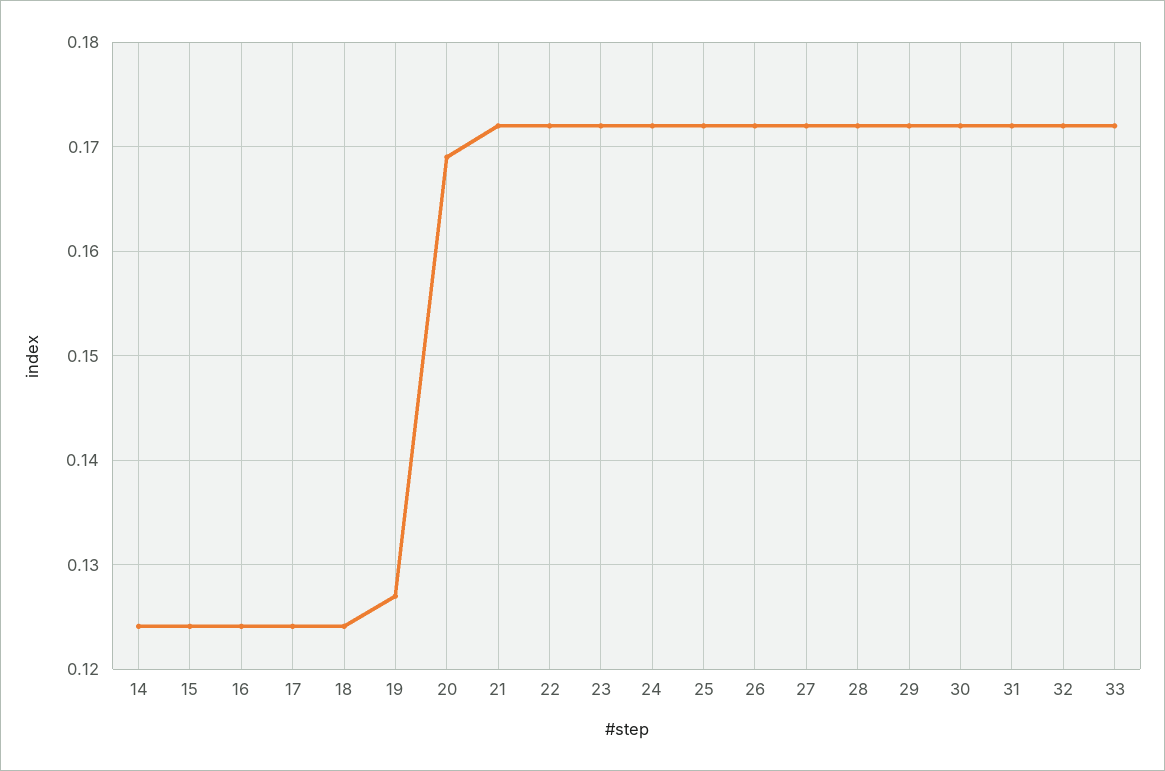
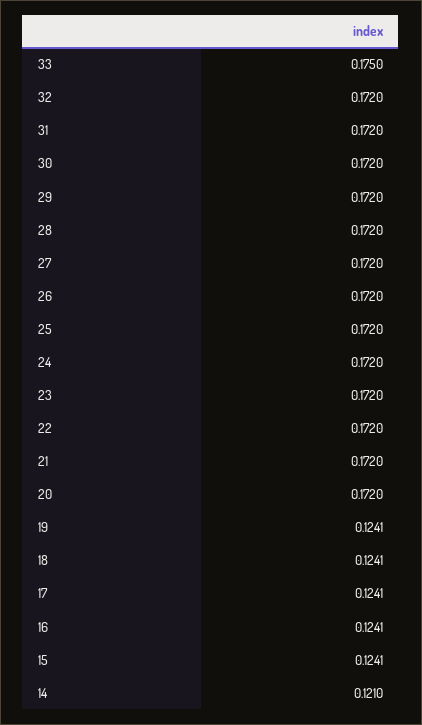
14: 0.124 -> 0.121
19: 0.127 -> 0.1241
20: 0.169 -> 0.172
33: 0.172 -> 0.175

